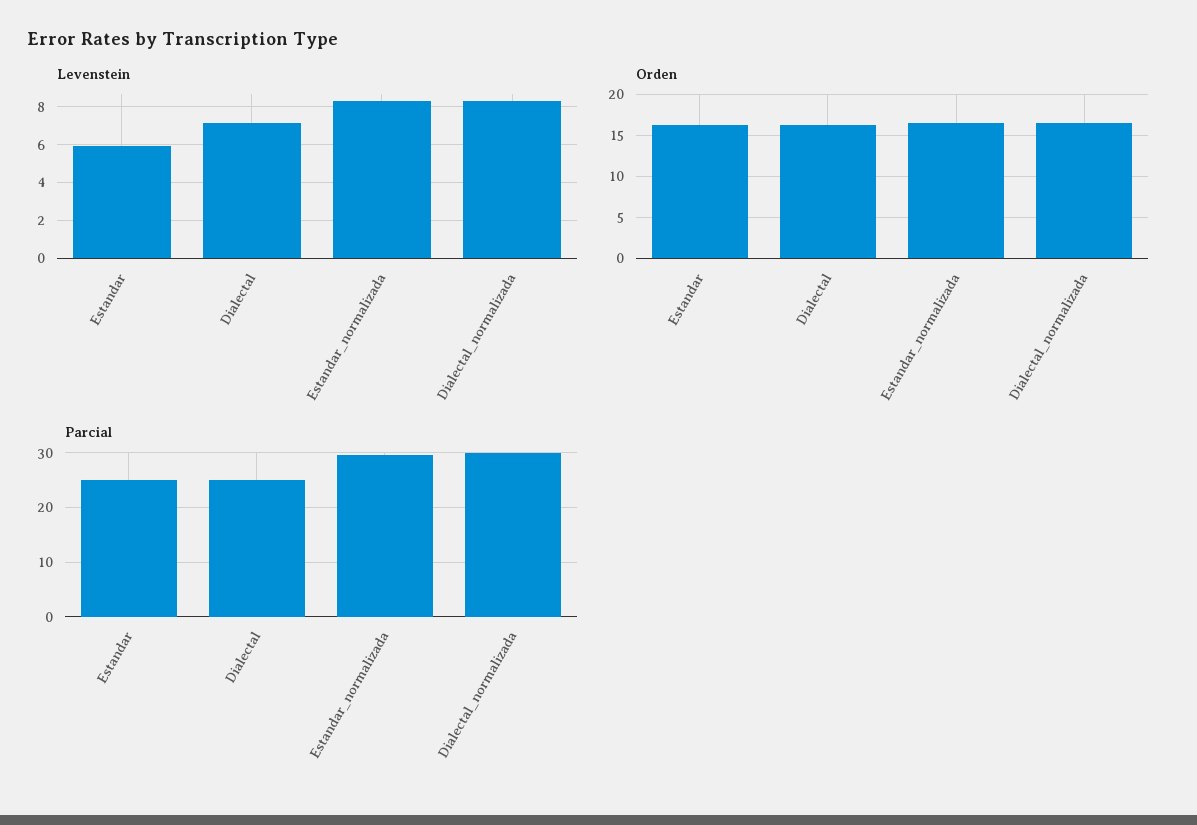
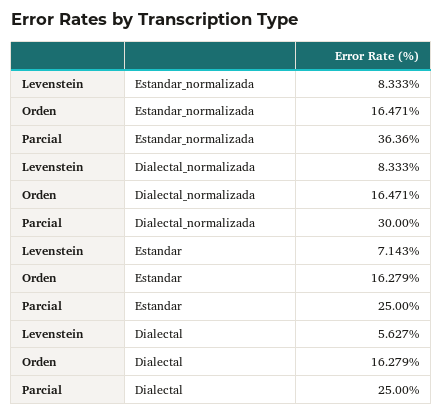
Levenstein, Estandar: 6 -> 7.143
Levenstein, Dialectal: 7 -> 5.627
Parcial, Estandar_normalizada: 30 -> 36.36

